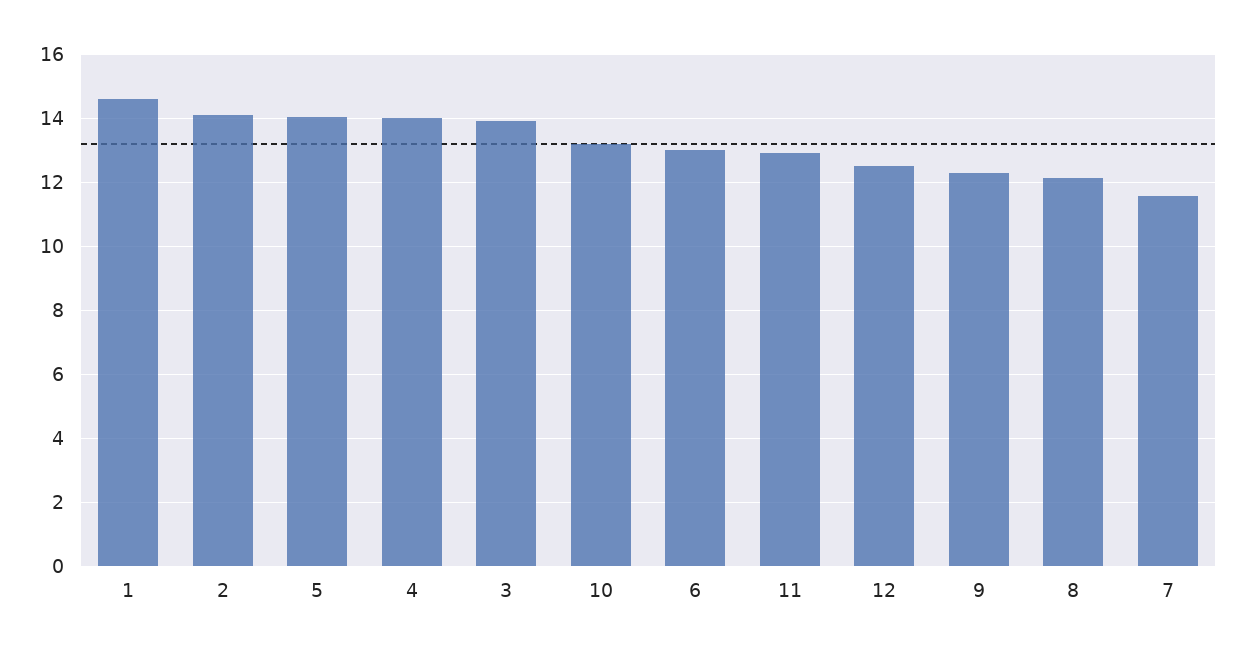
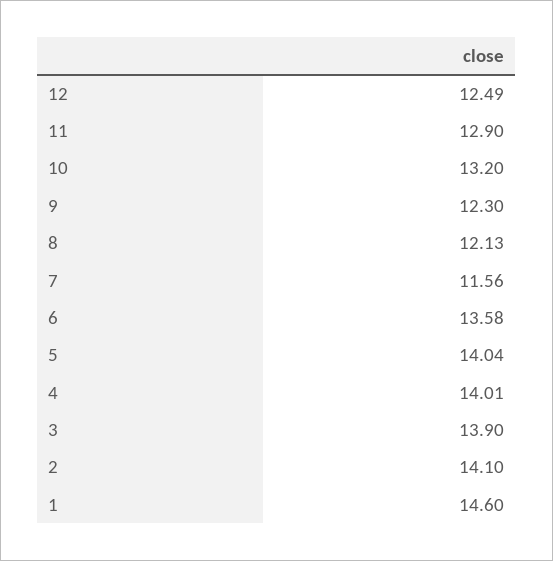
6: 13 -> 13.58

